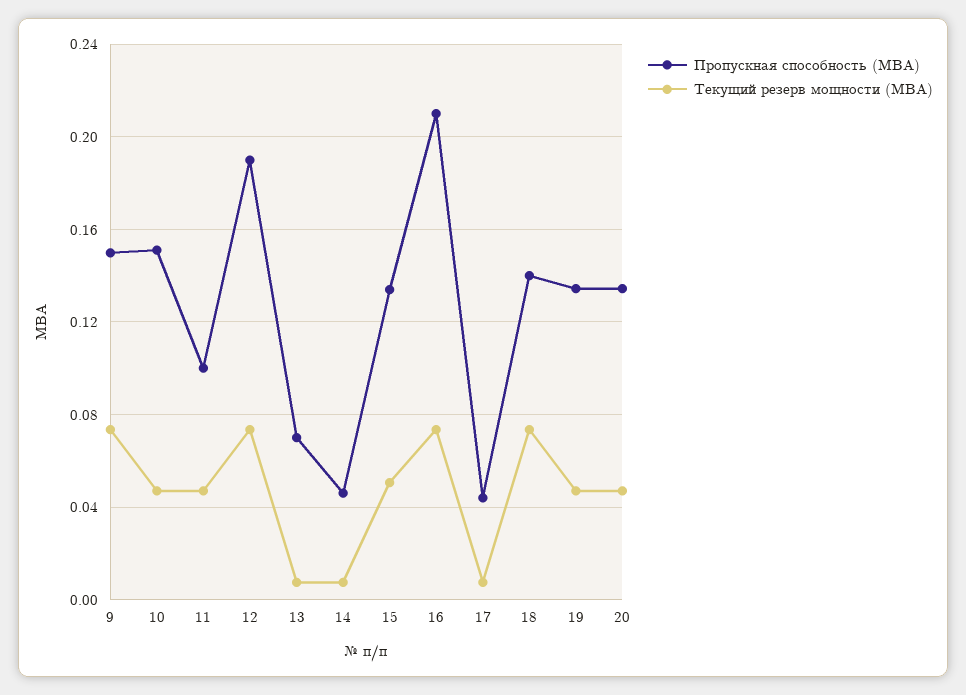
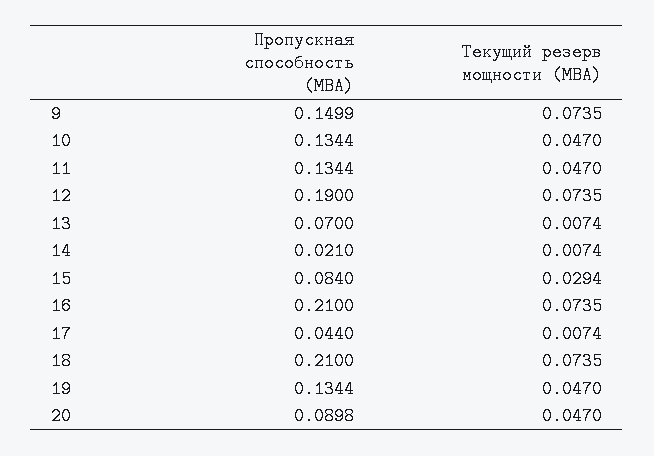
Пропускная способность (МВА), 10: 0.15 -> 0.1344
Пропускная способность (МВА), 11: 0.1 -> 0.1344
Пропускная способность (МВА), 14: 0.045 -> 0.021
Пропускная способность (МВА), 15: 0.135 -> 0.084
Текущий резерв мощности (МВА), 15: 0.05 -> 0.0294
Пропускная способность (МВА), 18: 0.14 -> 0.21
Пропускная способность (МВА), 20: 0.135 -> 0.0898

